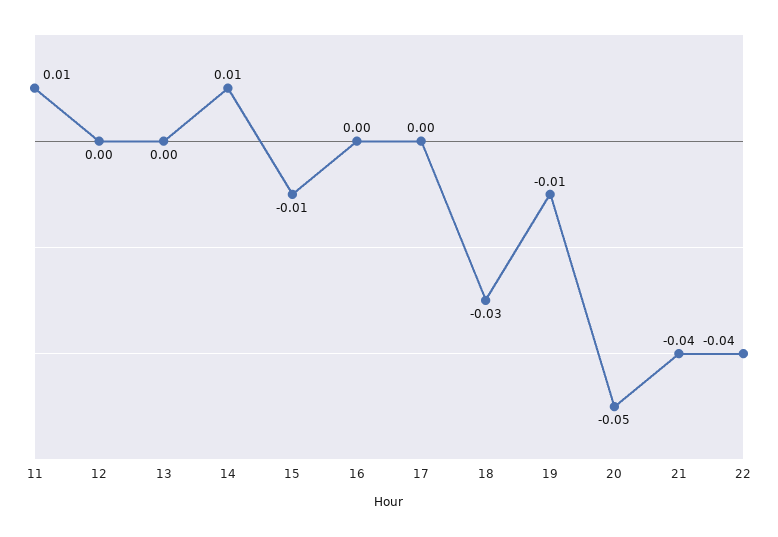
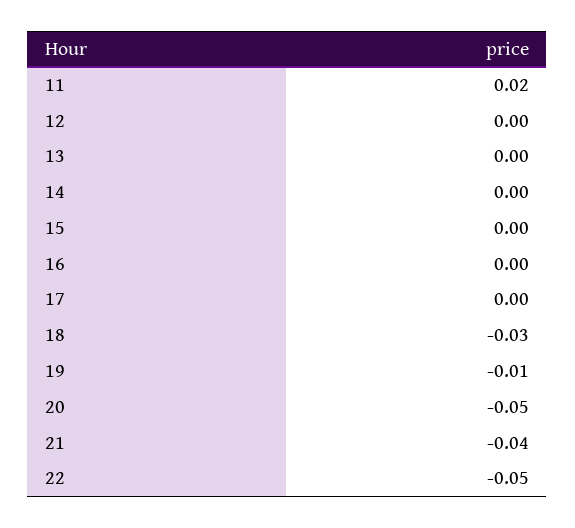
11: 0.01 -> 0.02
14: 0.01 -> 0
15: -0.01 -> 0
22: -0.04 -> -0.05

